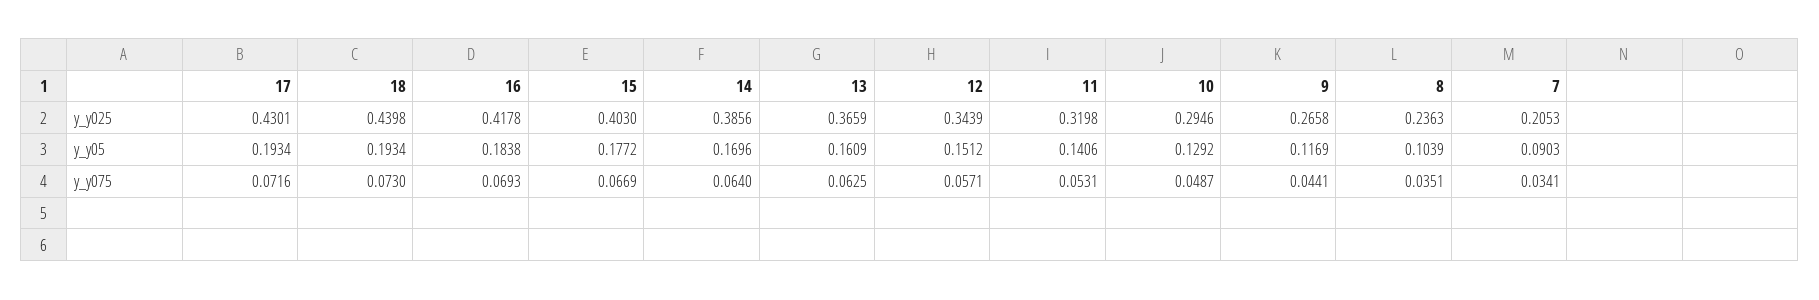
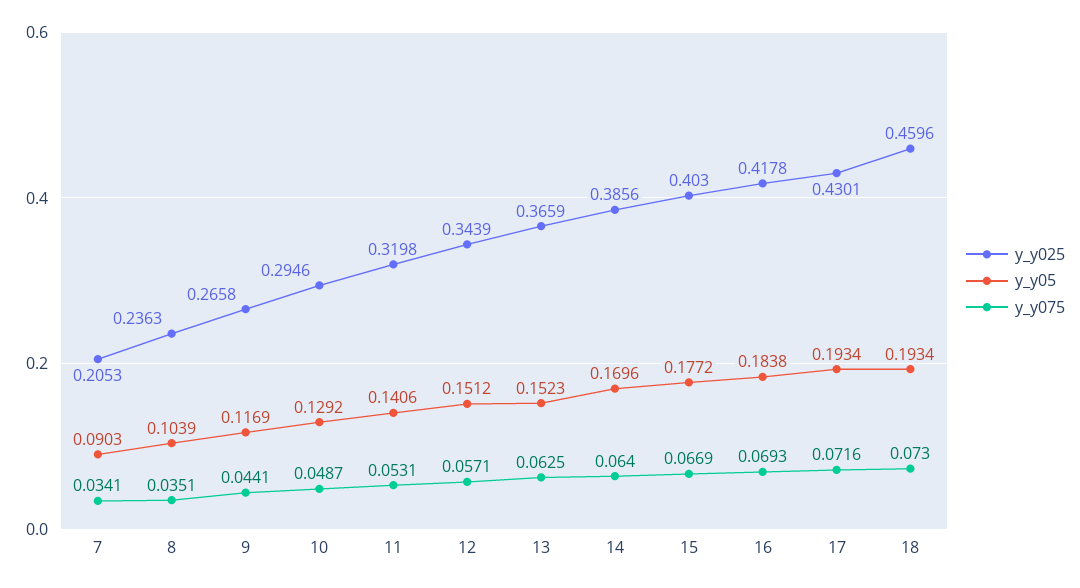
y_y025, 18: 0.4398 -> 0.4596
y_y05, 13: 0.1609 -> 0.1523

